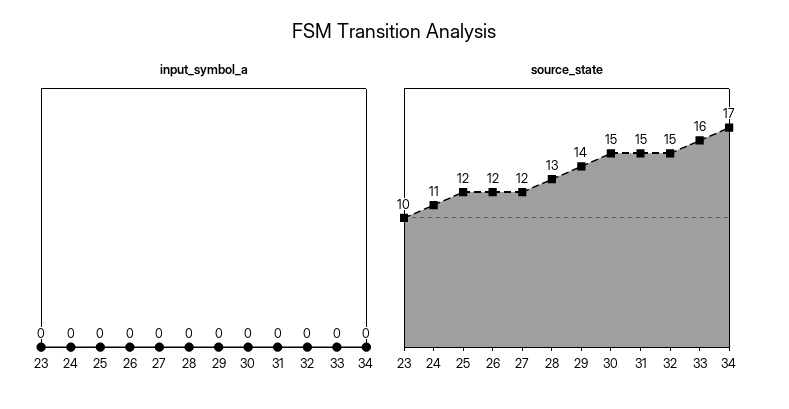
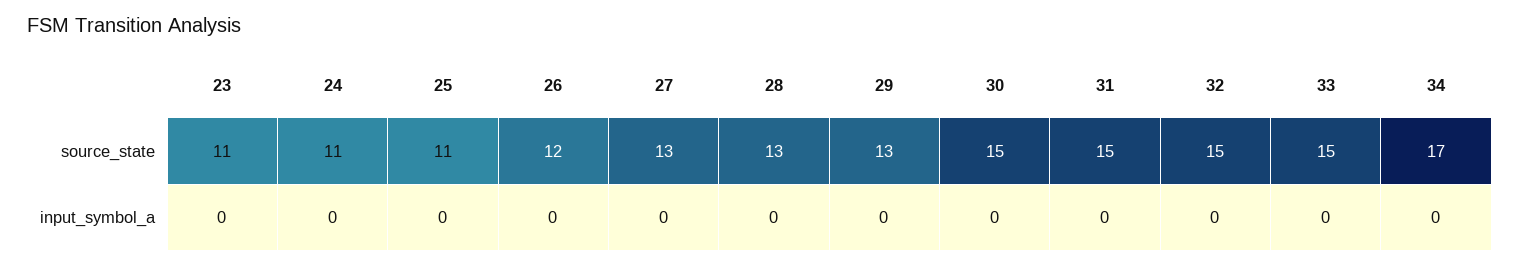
source_state, 23: 10 -> 11
source_state, 25: 12 -> 11
source_state, 27: 12 -> 13
source_state, 29: 14 -> 13
source_state, 33: 16 -> 15

